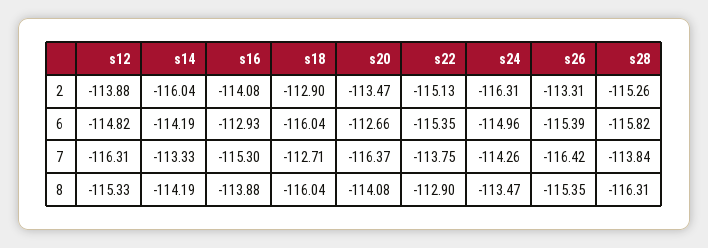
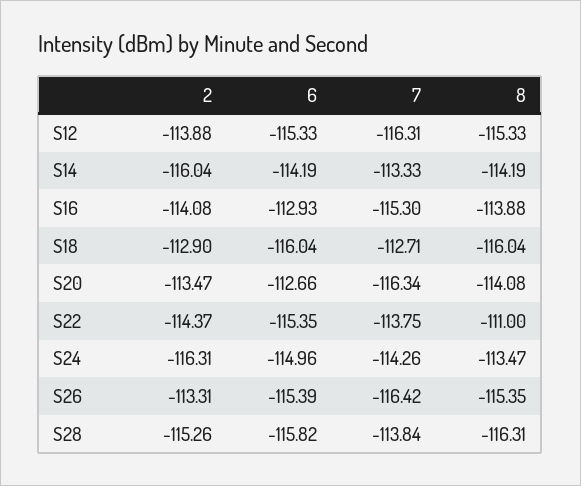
s22, 2: -115.13 -> -114.37
s12, 6: -114.82 -> -115.33
s20, 7: -116.37 -> -116.34
s22, 8: -112.9 -> -111

